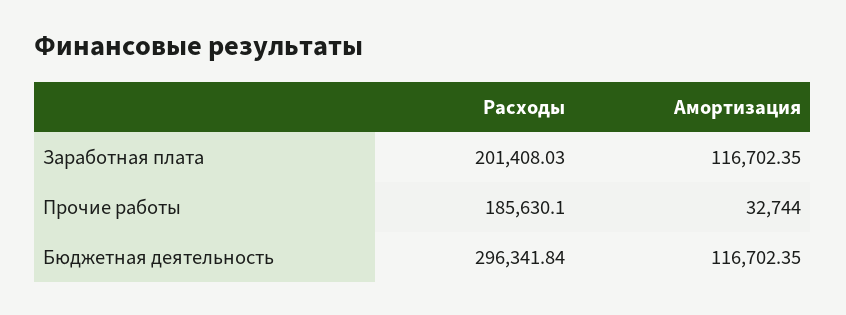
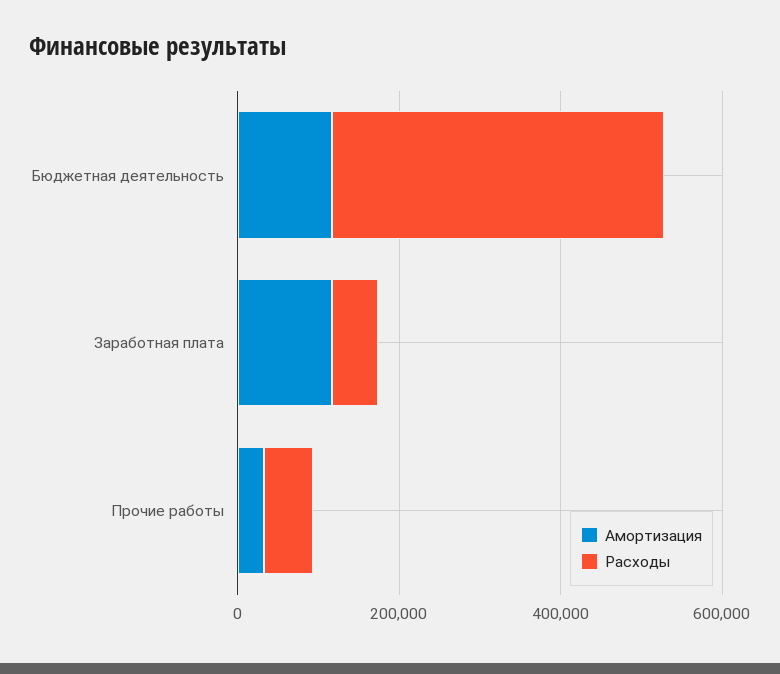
Расходы, Заработная плата: 201408.03 -> 50000
Расходы, Прочие работы: 185630.1 -> 50000
Расходы, Бюджетная деятельность: 296341.84 -> 400000

